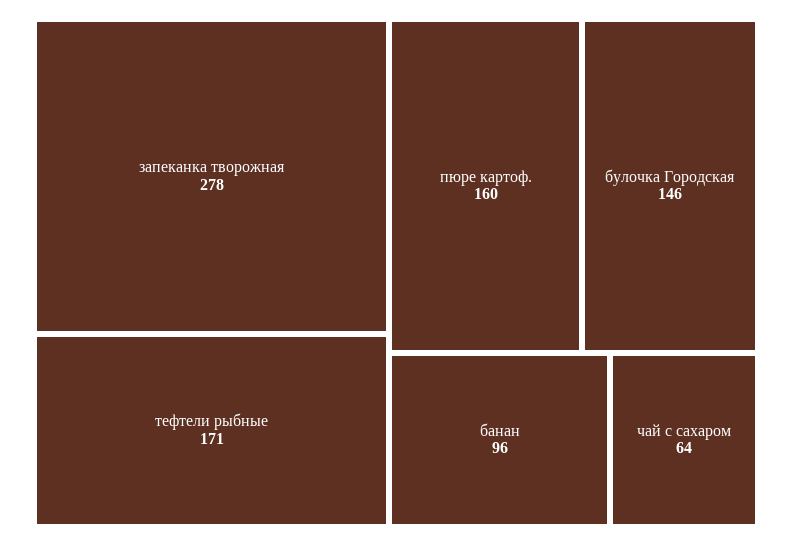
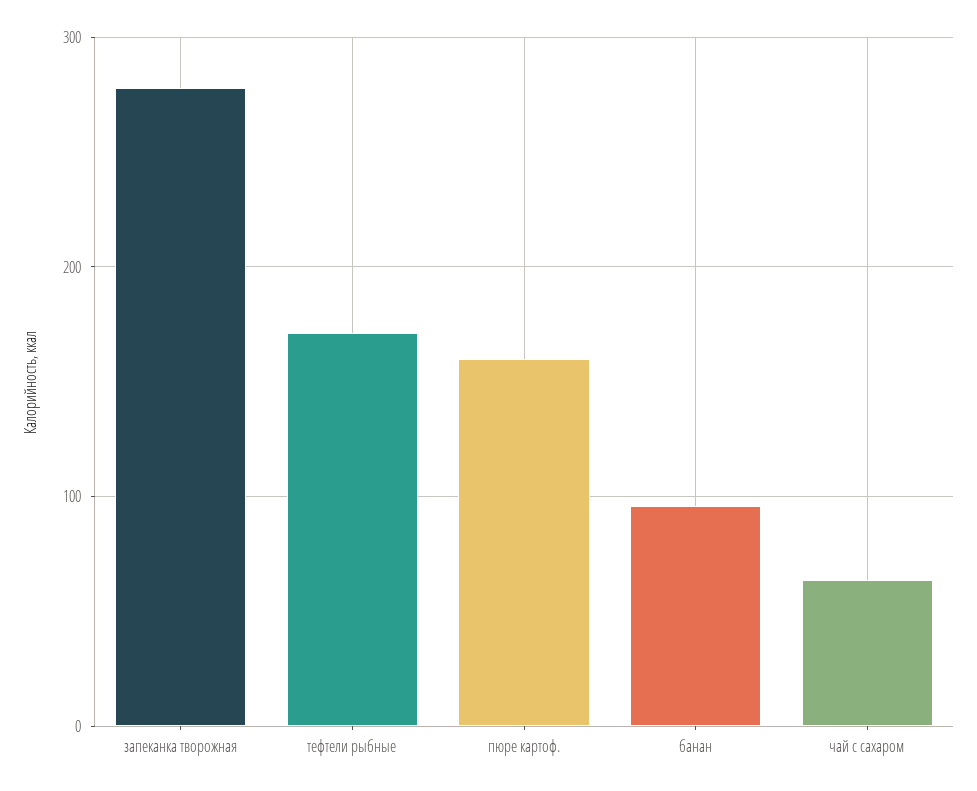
булочка Городская: 146 -> none

